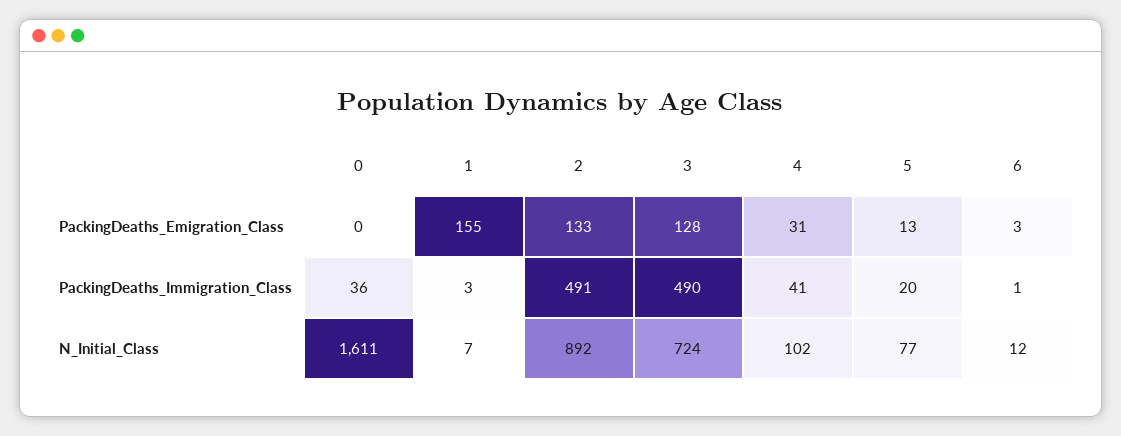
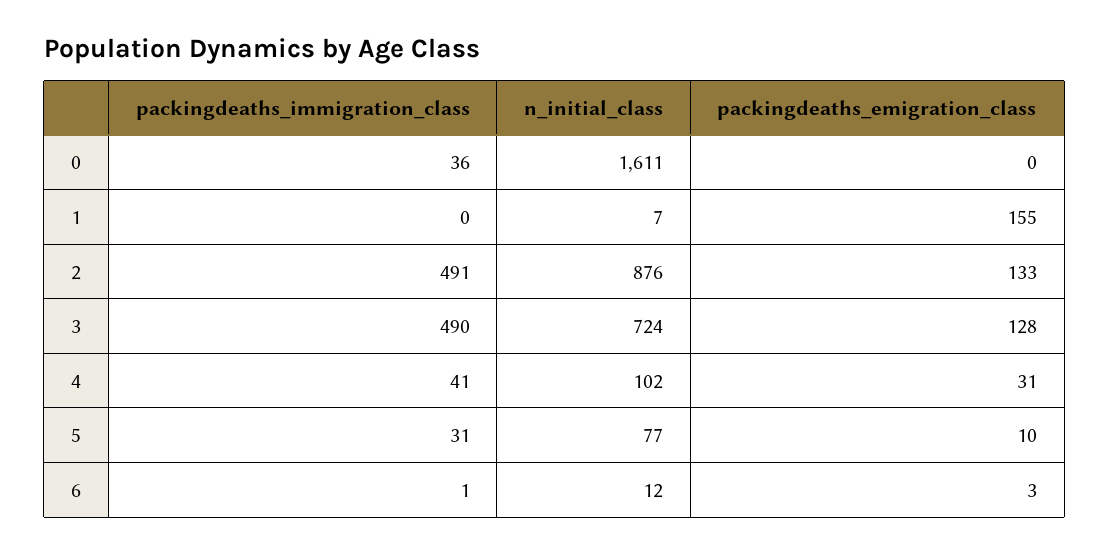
5, PackingDeaths_Emigration_Class: 13 -> 10
1, PackingDeaths_Immigration_Class: 3 -> 0
5, PackingDeaths_Immigration_Class: 20 -> 31
2, N_Initial_Class: 892 -> 876

